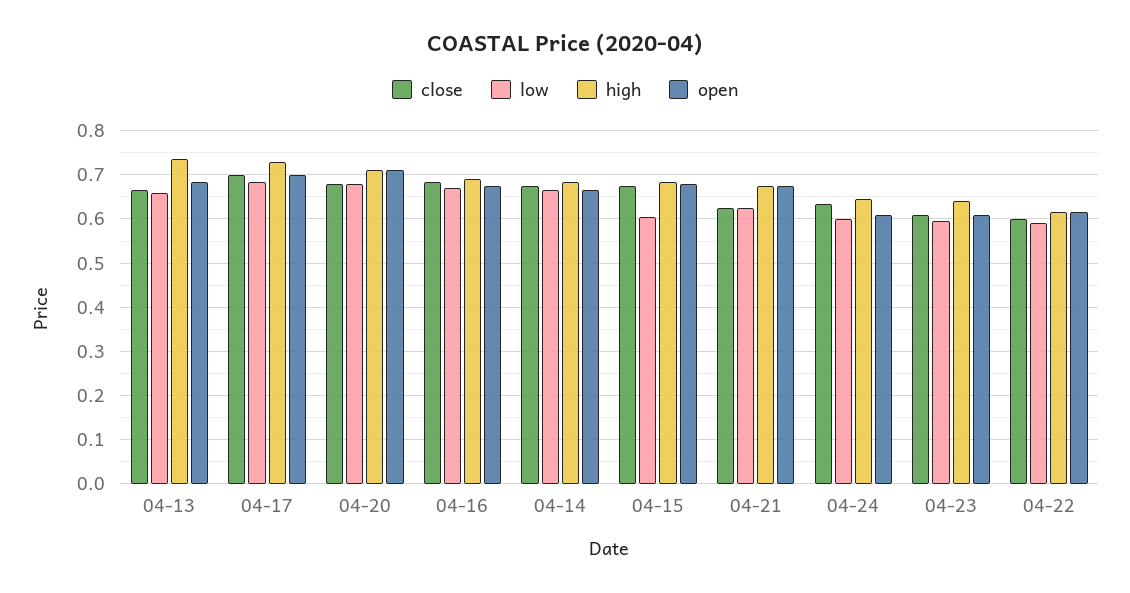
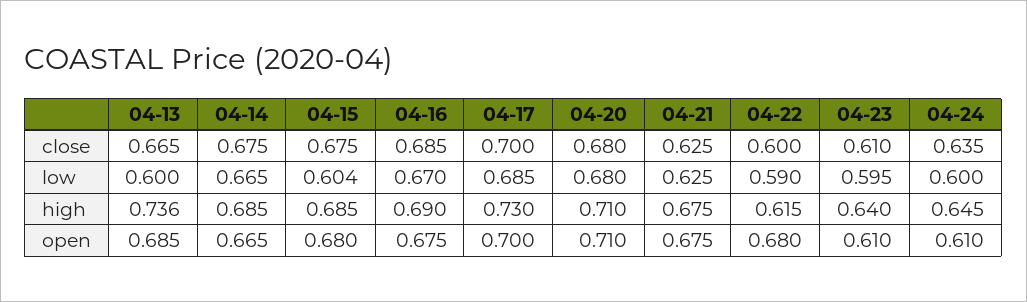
low, 04-13: 0.66 -> 0.6
open, 04-22: 0.62 -> 0.68

